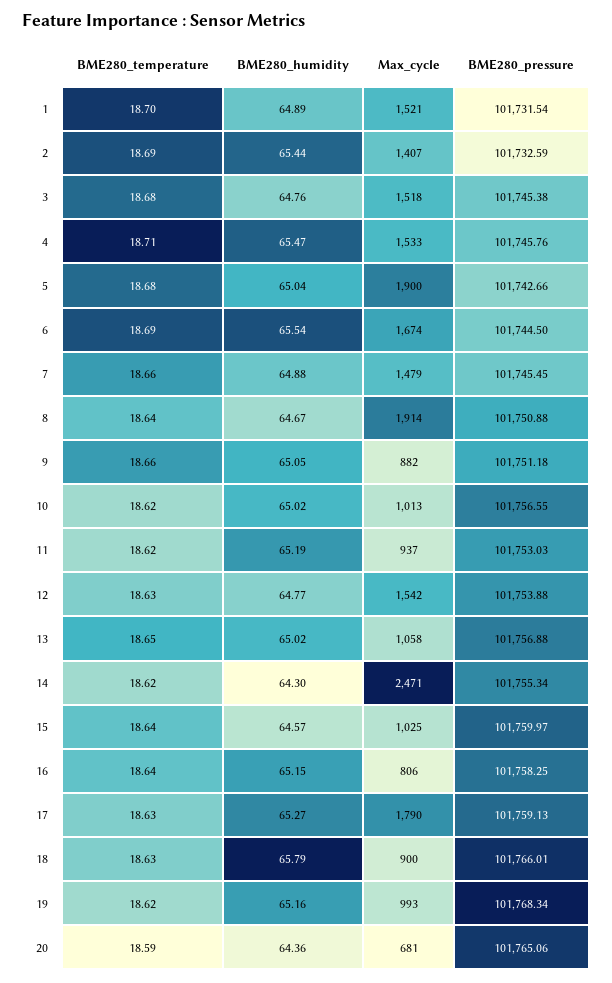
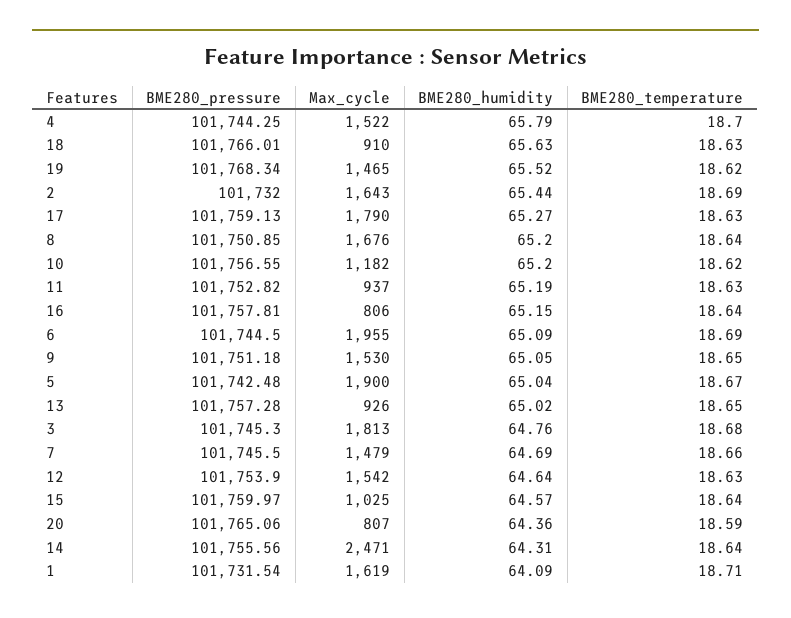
BME280_temperature, 1: 18.7 -> 18.71
BME280_humidity, 1: 64.89 -> 64.09
Max_cycle, 1: 1521 -> 1619
Max_cycle, 2: 1407 -> 1643
BME280_pressure, 2: 101732.59 -> 101732
Max_cycle, 3: 1518 -> 1813
BME280_pressure, 3: 101745.38 -> 101745.3
BME280_temperature, 4: 18.71 -> 18.7
BME280_humidity, 4: 65.47 -> 65.79
Max_cycle, 4: 1533 -> 1522
BME280_pressure, 4: 101745.76 -> 101744.25
BME280_temperature, 5: 18.68 -> 18.67
BME280_pressure, 5: 101742.66 -> 101742.48
BME280_humidity, 6: 65.54 -> 65.09
Max_cycle, 6: 1674 -> 1955
BME280_humidity, 7: 64.88 -> 64.69
BME280_pressure, 7: 101745.45 -> 101745.5
BME280_humidity, 8: 64.67 -> 65.2
Max_cycle, 8: 1914 -> 1676
BME280_pressure, 8: 101750.88 -> 101750.85
BME280_temperature, 9: 18.66 -> 18.65
Max_cycle, 9: 882 -> 1530
BME280_humidity, 10: 65.02 -> 65.2
Max_cycle, 10: 1013 -> 1182
BME280_temperature, 11: 18.62 -> 18.63
BME280_pressure, 11: 101753.03 -> 101752.82
BME280_humidity, 12: 64.77 -> 64.64
BME280_pressure, 12: 101753.88 -> 101753.9
Max_cycle, 13: 1058 -> 926
BME280_pressure, 13: 101756.88 -> 101757.28
BME280_temperature, 14: 18.62 -> 18.64
BME280_humidity, 14: 64.3 -> 64.31
BME280_pressure, 14: 101755.34 -> 101755.56
BME280_pressure, 16: 101758.25 -> 101757.81
BME280_humidity, 18: 65.79 -> 65.63
Max_cycle, 18: 900 -> 910
BME280_humidity, 19: 65.16 -> 65.52
Max_cycle, 19: 993 -> 1465
Max_cycle, 20: 681 -> 807

